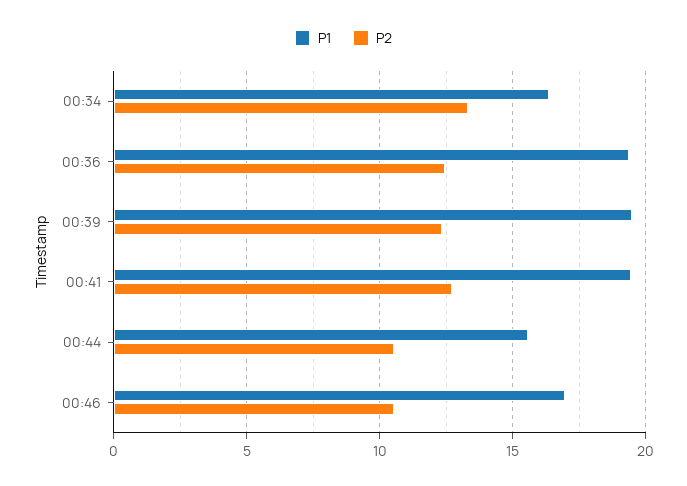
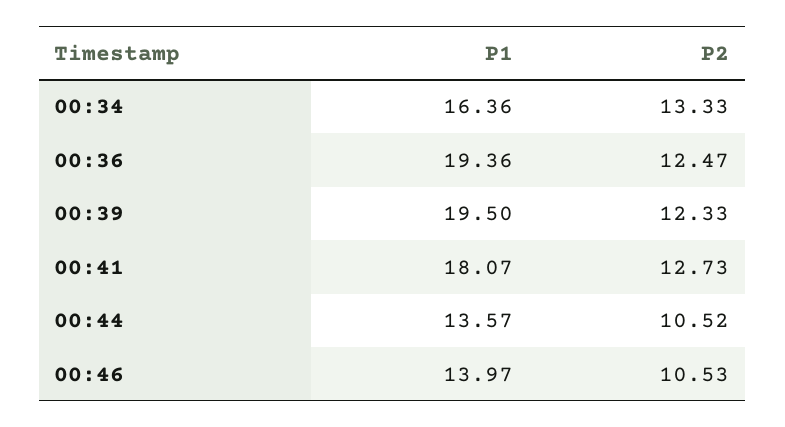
P1, 00:41: 19.5 -> 18.07
P1, 00:44: 15.5 -> 13.57
P1, 00:46: 17 -> 13.97

